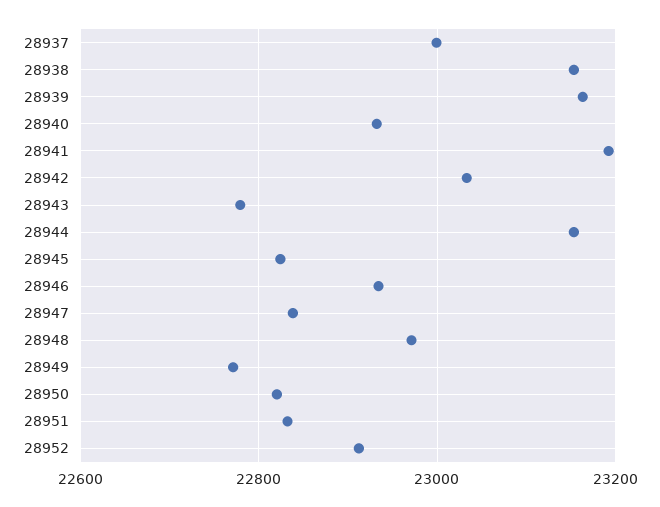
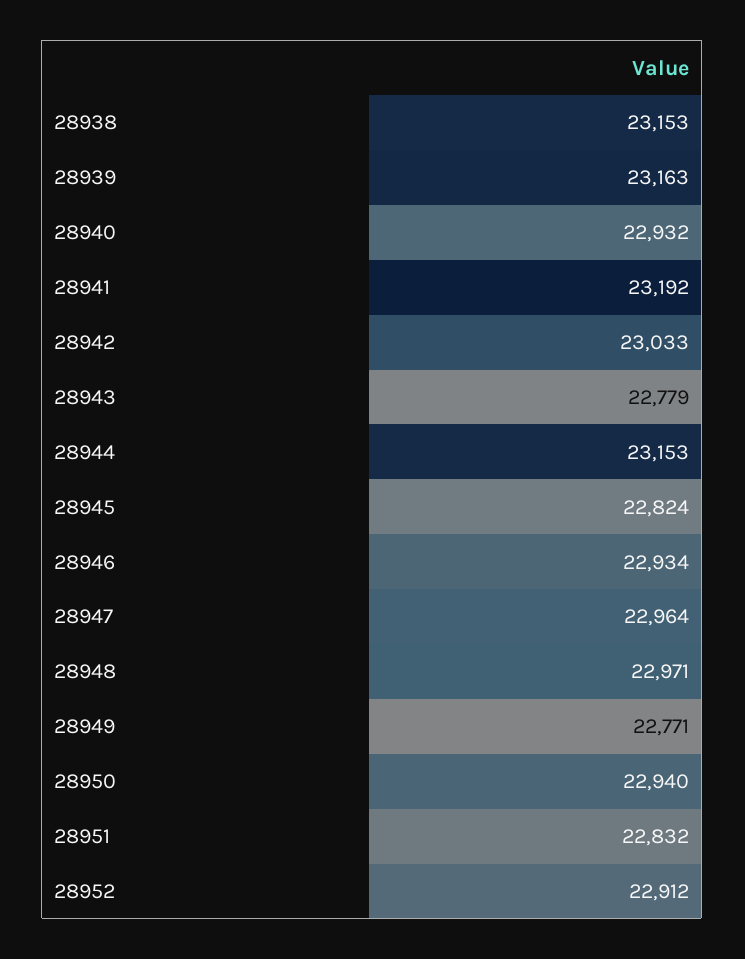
28937: 23000 -> none
28947: 22840 -> 22964
28950: 22820 -> 22940

